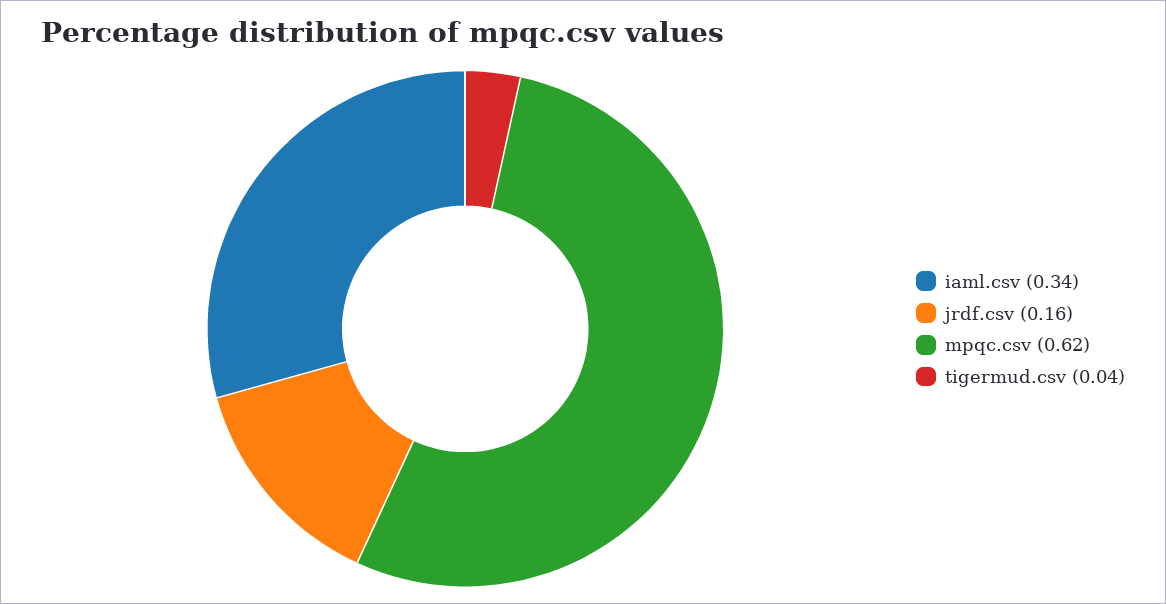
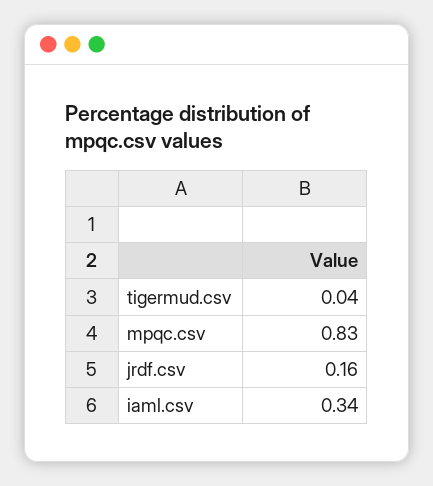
mpqc.csv: 0.62 -> 0.83

